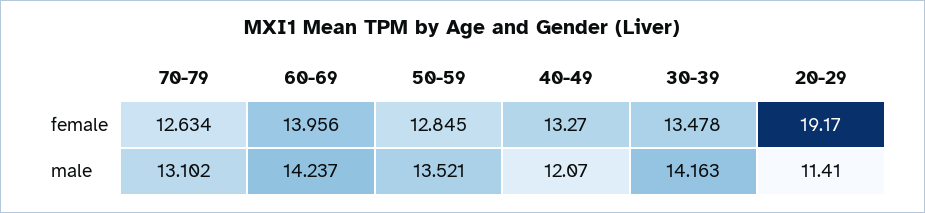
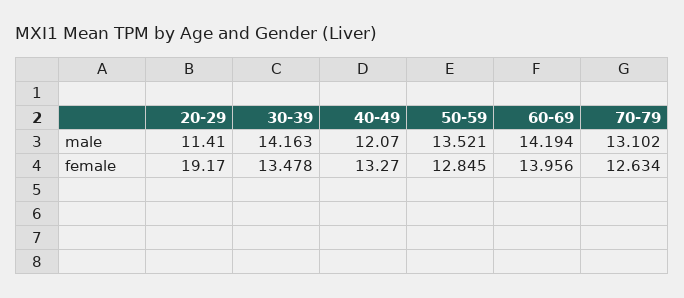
60-69, male: 14.237 -> 14.194

